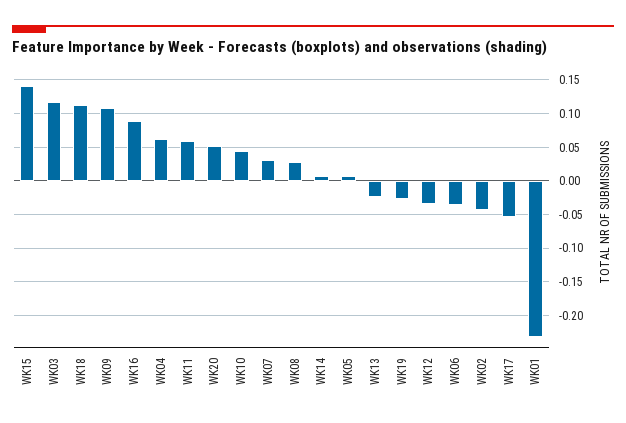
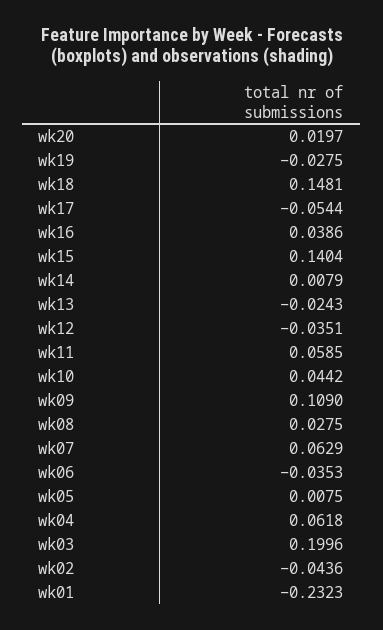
WK03: 0.12 -> 0.1996
WK18: 0.11 -> 0.1481
WK16: 0.09 -> 0.0386
WK20: 0.05 -> 0.0197
WK07: 0.03 -> 0.0629

